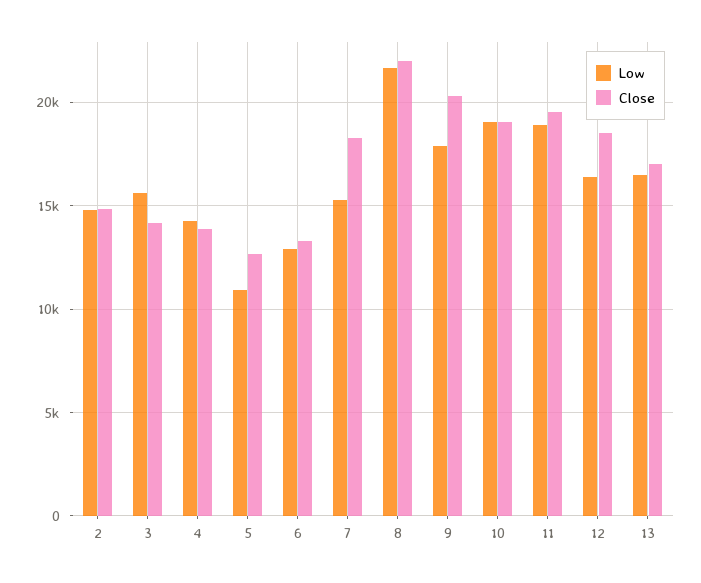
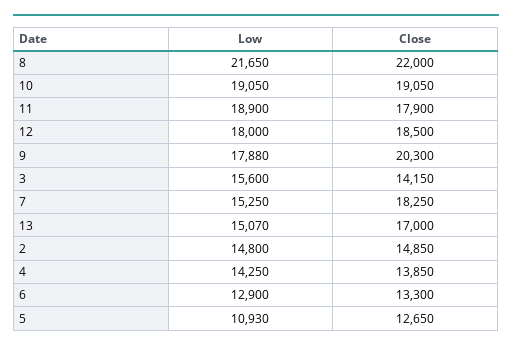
Close, 11: 19500 -> 17900
Low, 12: 16500 -> 18000
Low, 13: 16500 -> 15070

